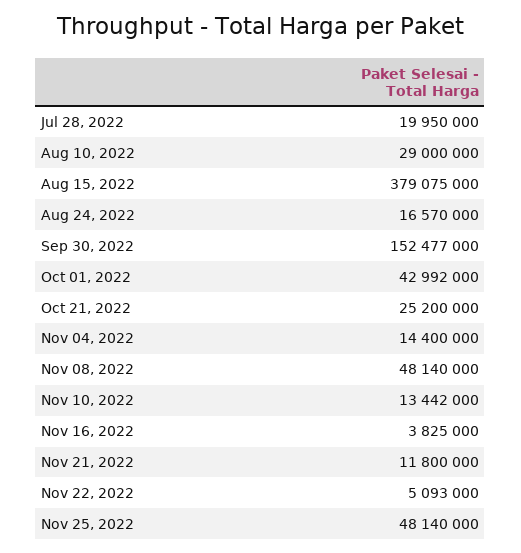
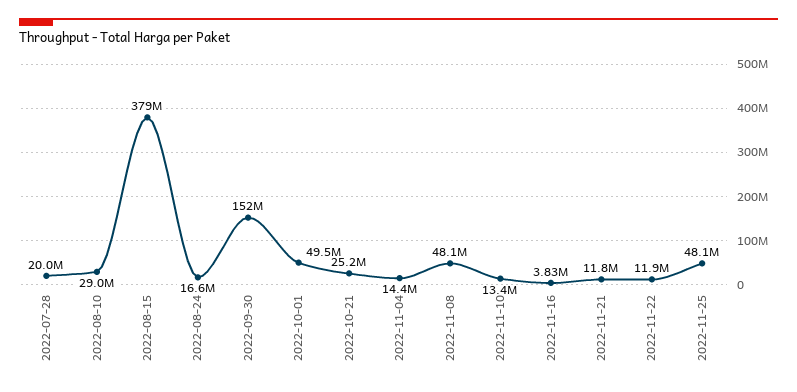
Oct 01, 2022: 42992000 -> 49500000
Nov 22, 2022: 5093000 -> 11900000

